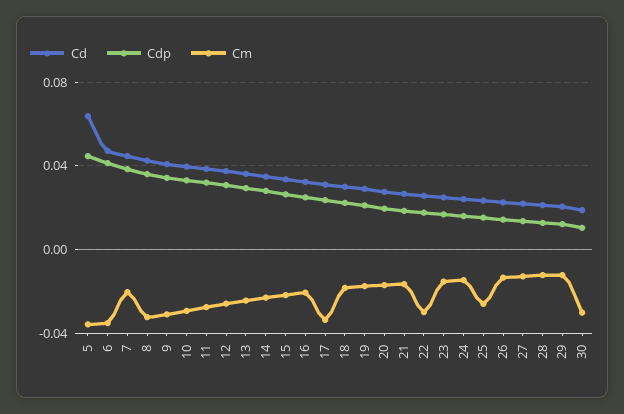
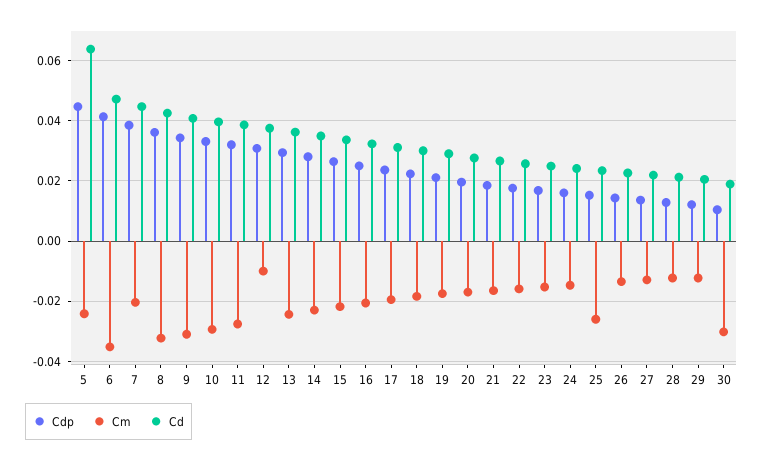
Cm, 5: -0.035 -> -0.024
Cm, 12: -0.025 -> -0.01
Cm, 17: -0.035 -> -0.02
Cm, 22: -0.03 -> -0.016

